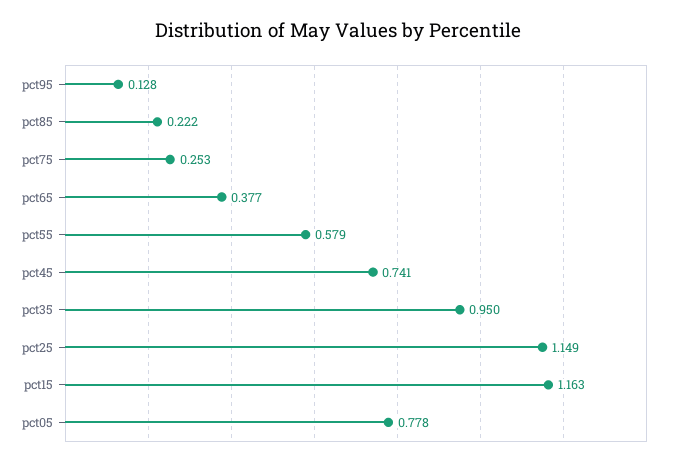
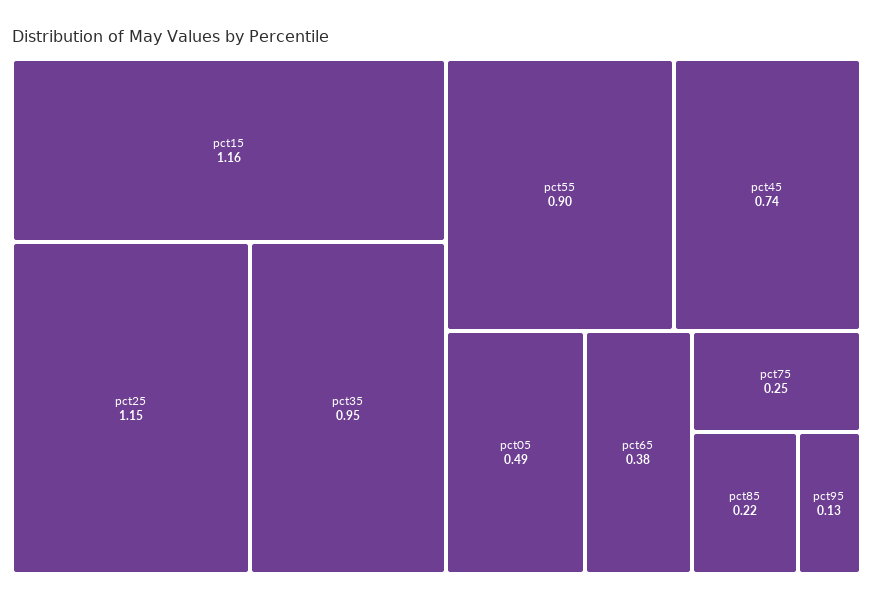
pct55: 0.579 -> 0.9
pct05: 0.778 -> 0.49

